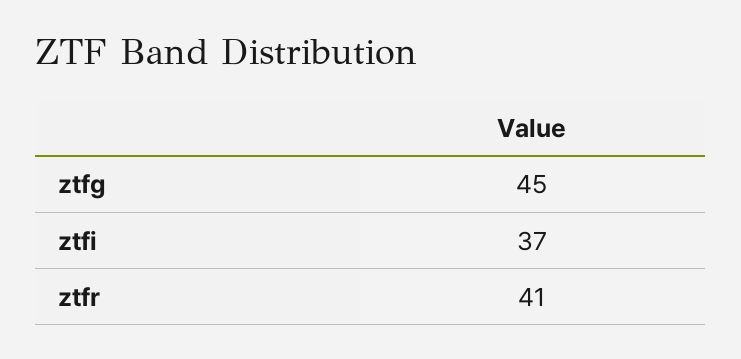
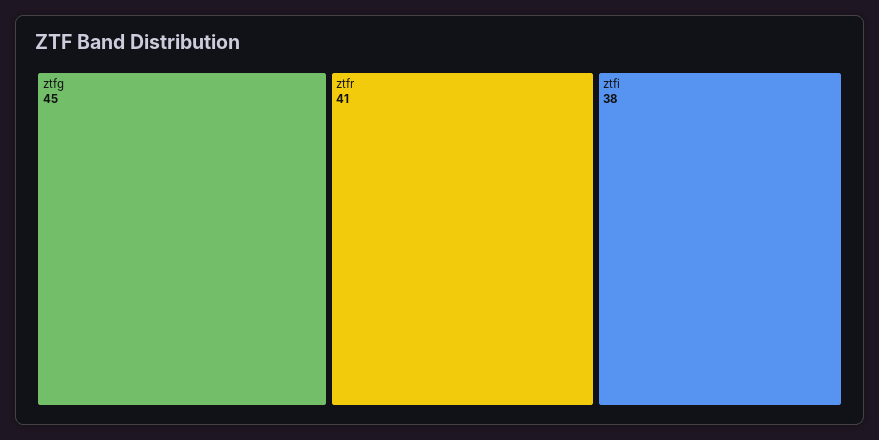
ztfi: 37 -> 38

